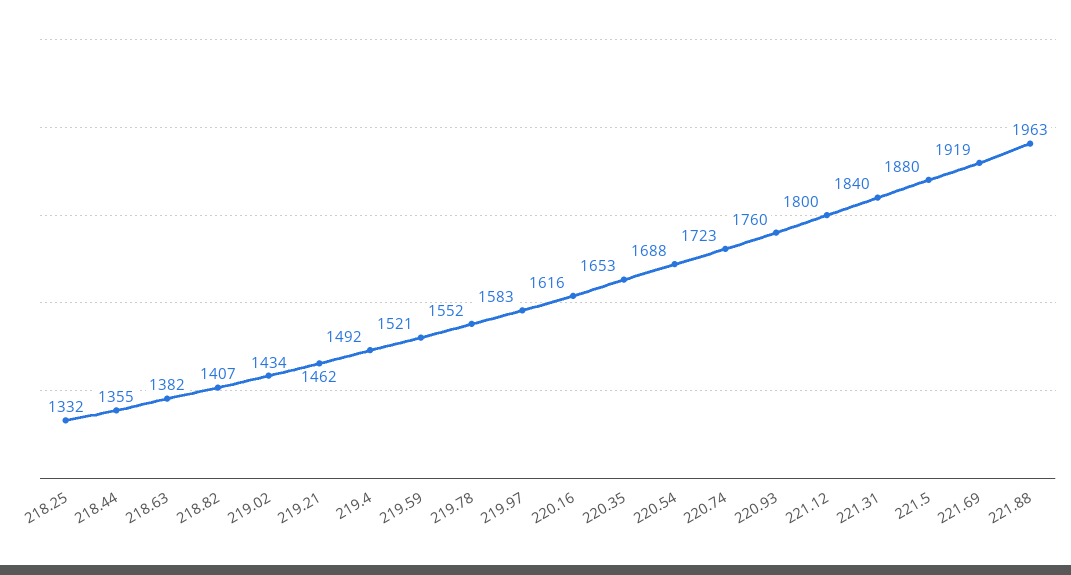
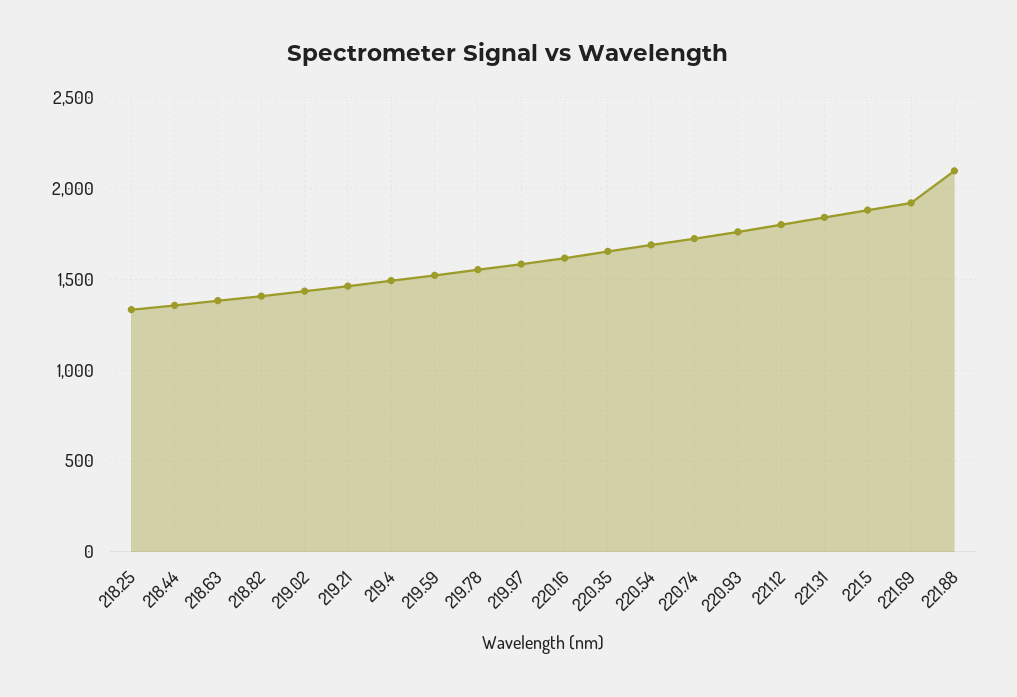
221.88: 1963 -> 2100

